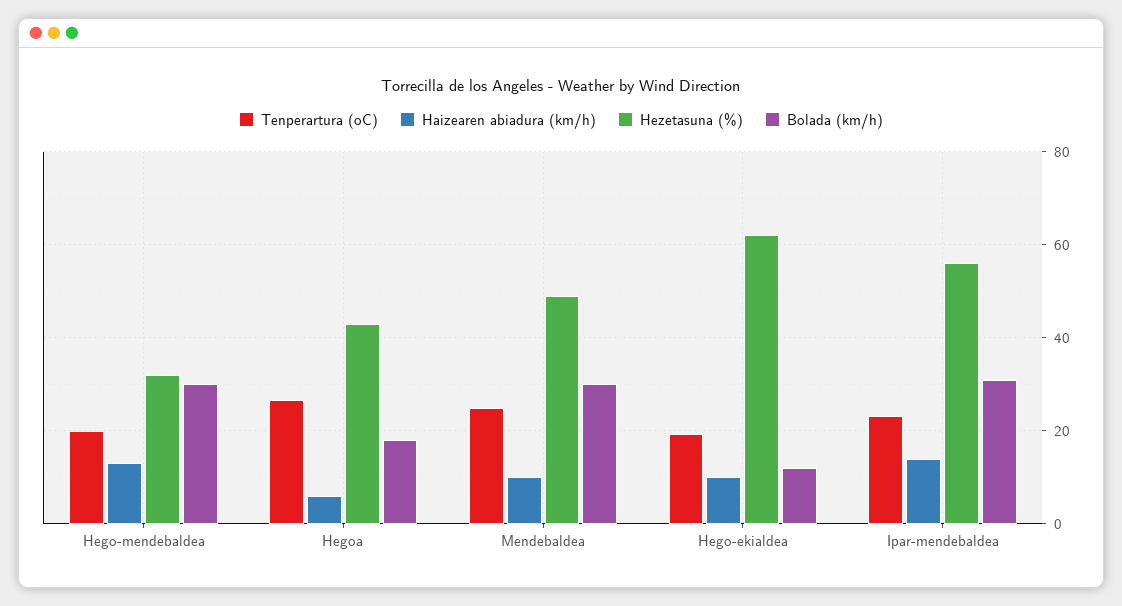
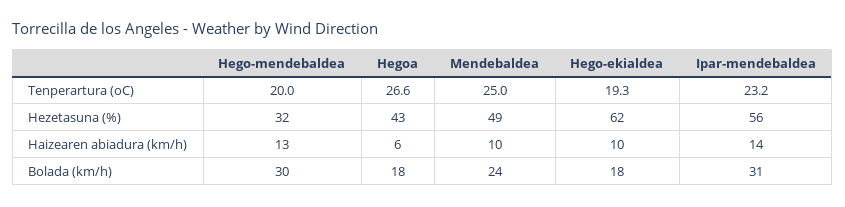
Bolada (km/h), Mendebaldea: 30 -> 24
Bolada (km/h), Hego-ekialdea: 12 -> 18

